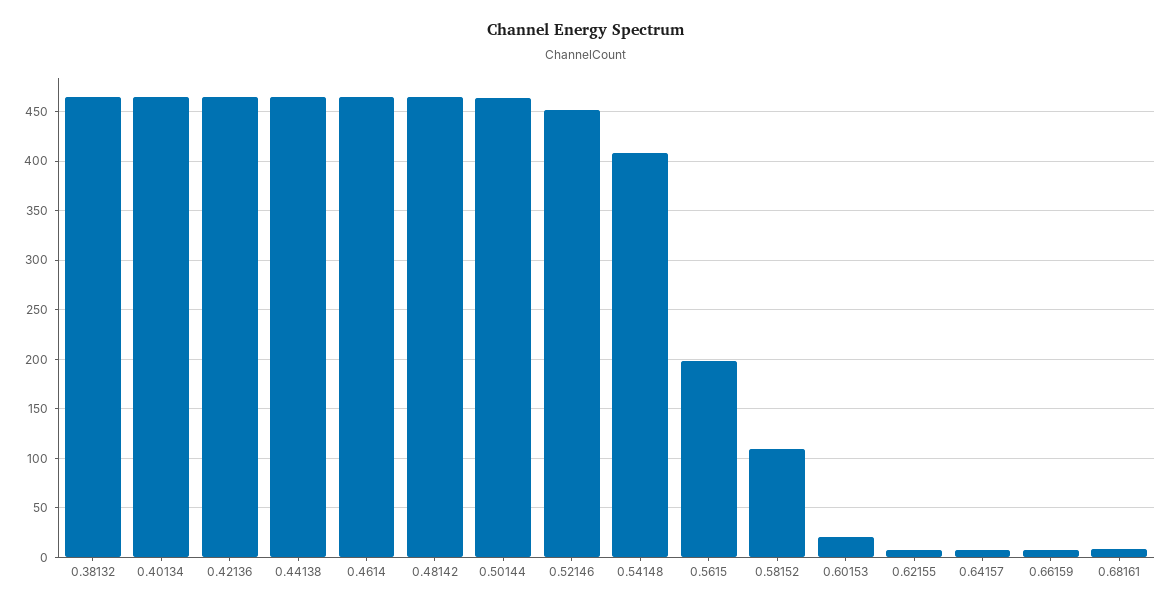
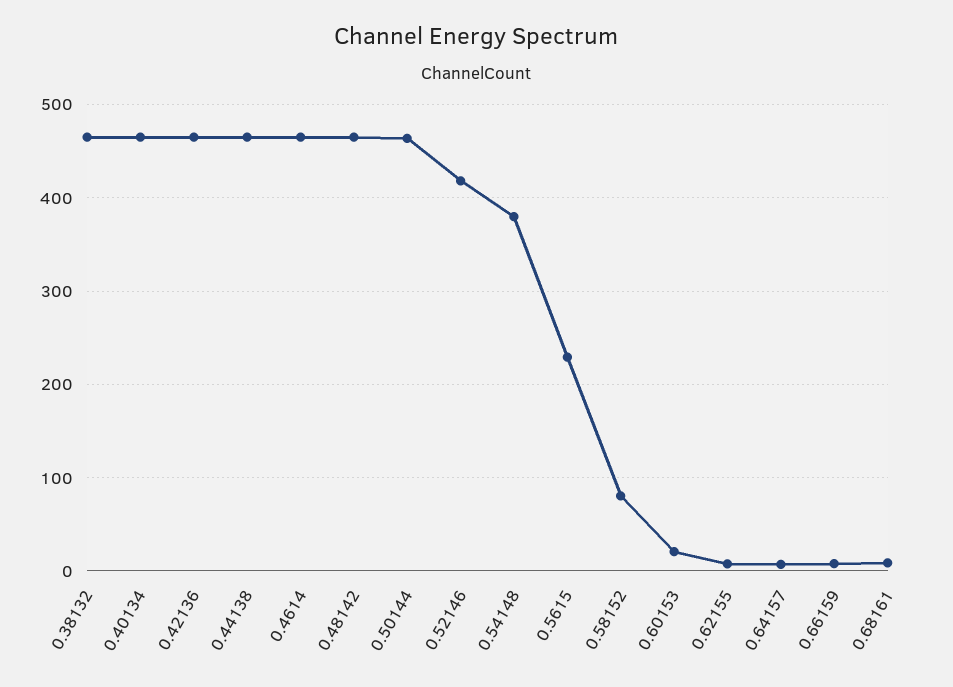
0.52146: 450 -> 420
0.54148: 410 -> 380
0.5615: 200 -> 230
0.58152: 110 -> 80

